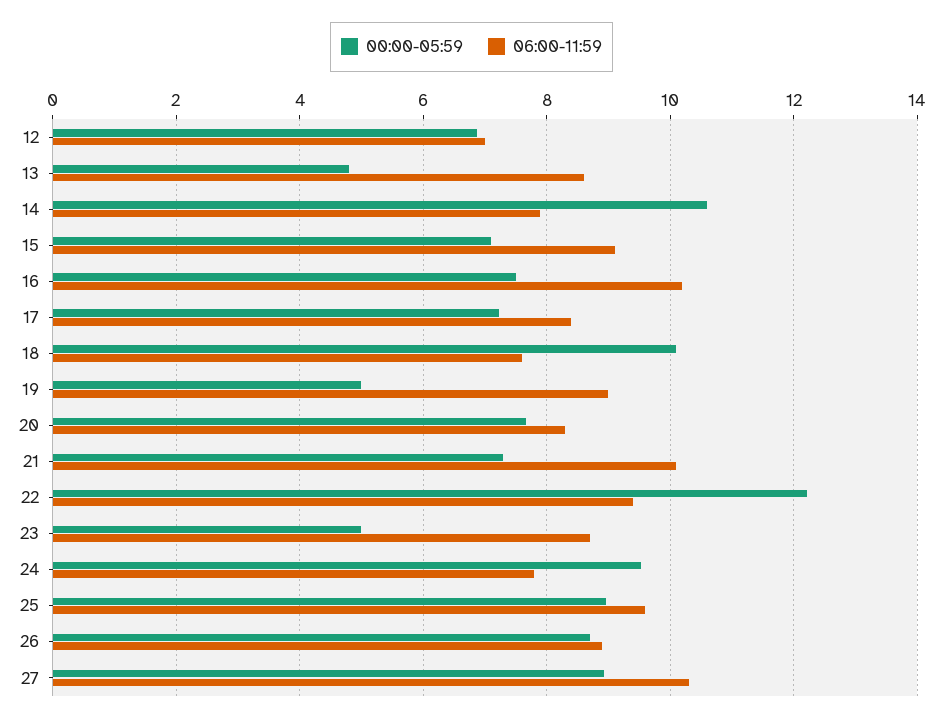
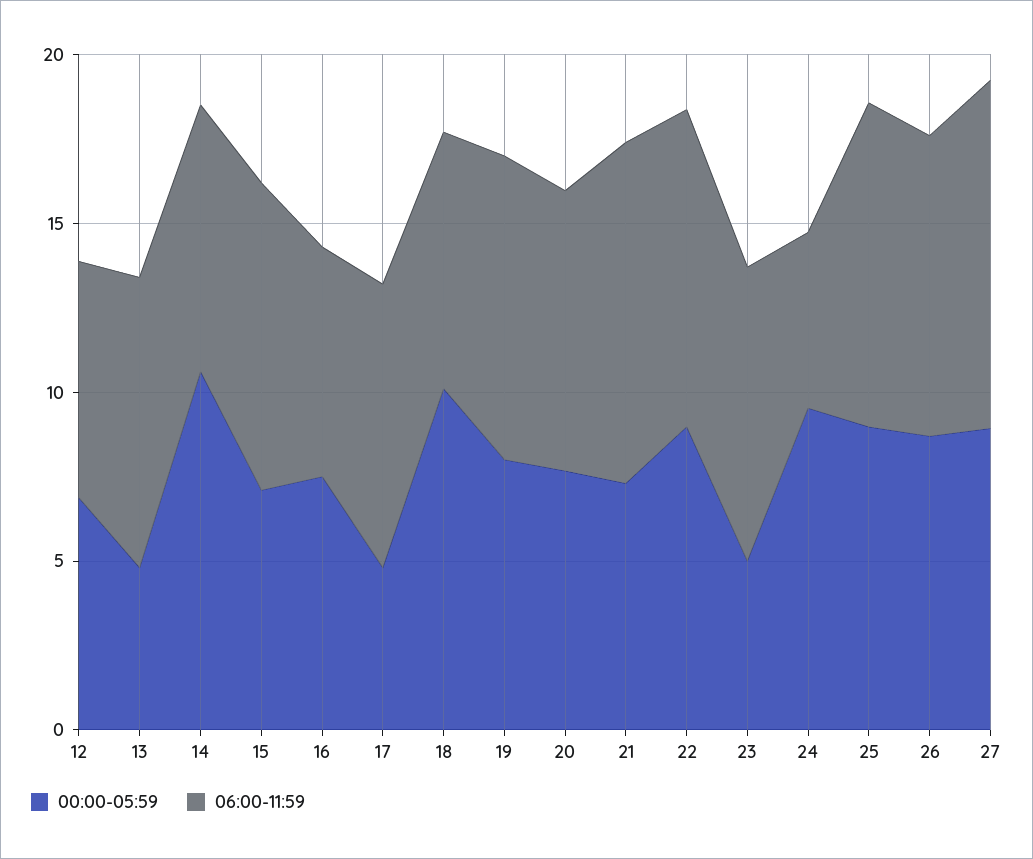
06:00-11:59, 16: 10.2 -> 7
00:00-05:59, 17: 7.2 -> 5
00:00-05:59, 19: 5 -> 8
00:00-05:59, 22: 12.2 -> 9
06:00-11:59, 24: 7.8 -> 5

